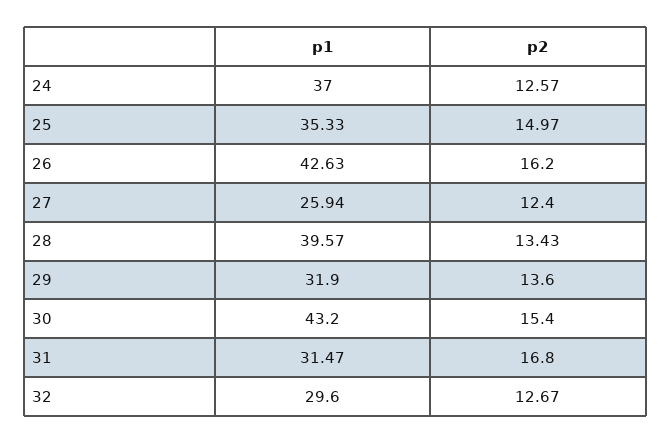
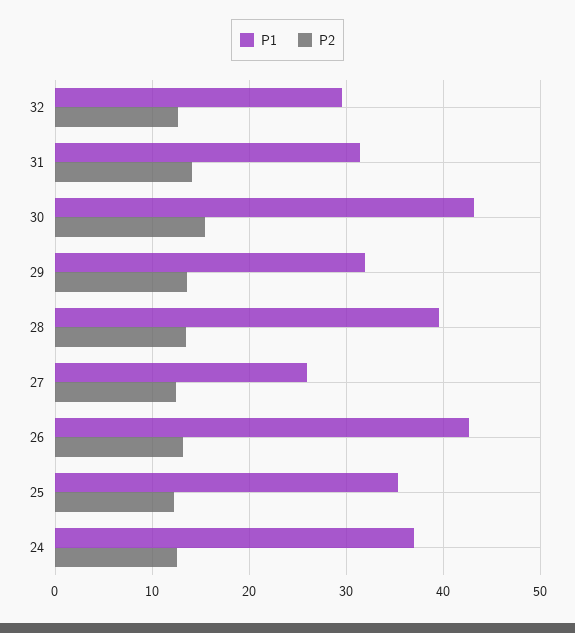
p2, 25: 14.97 -> 12
p2, 26: 16.2 -> 13
p2, 31: 16.8 -> 14

